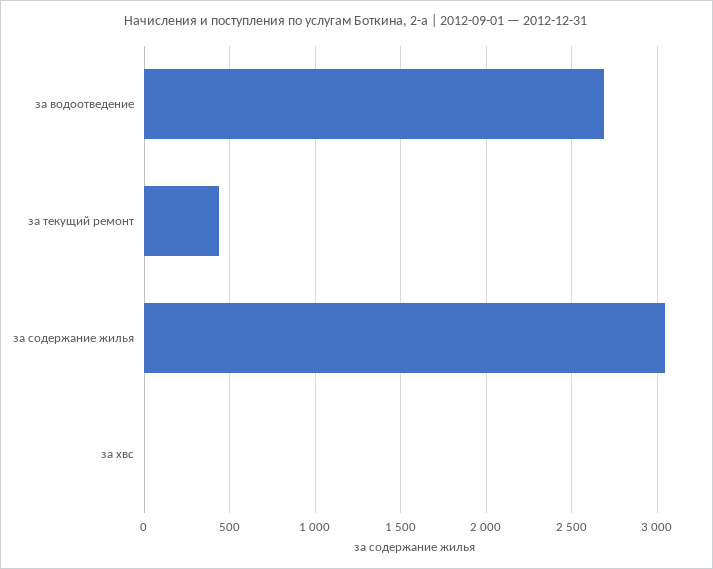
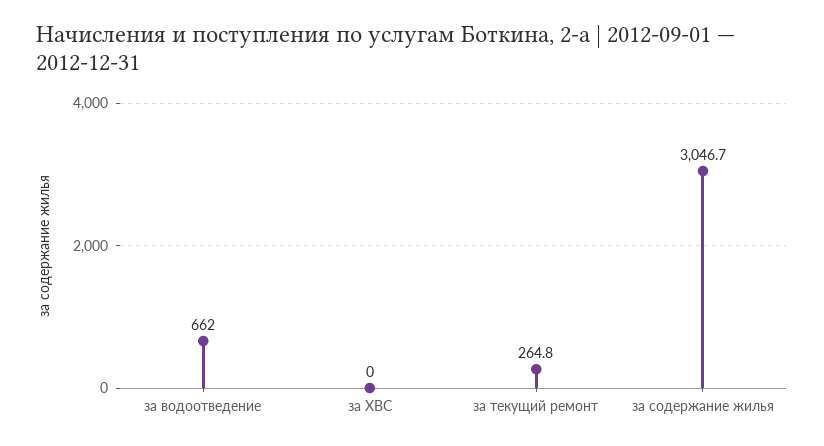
за водоотведение: 2700 -> 662
за текущий ремонт: 450 -> 264.8

